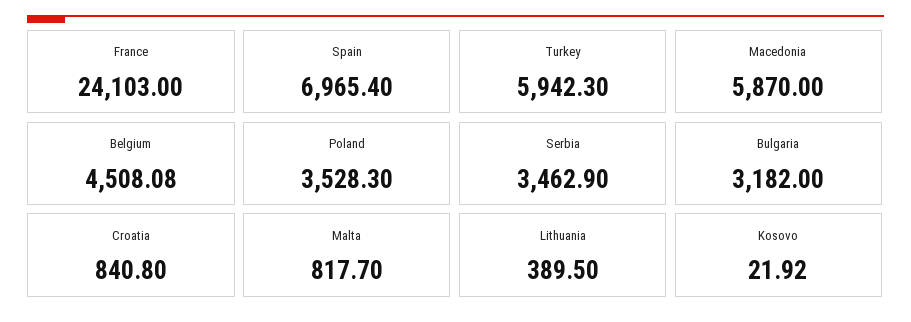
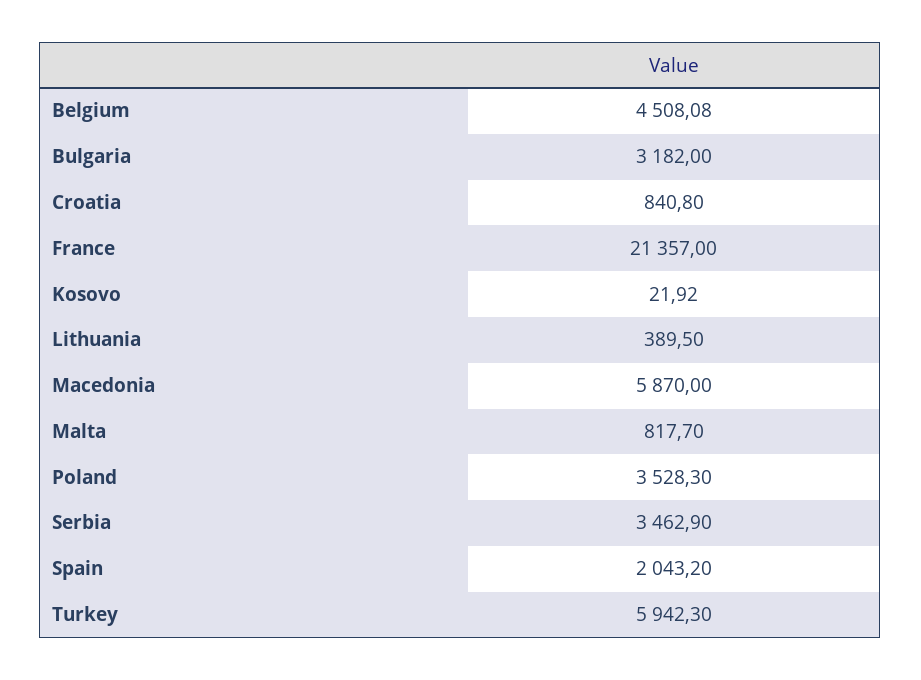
France: 24103 -> 21357
Spain: 6965.4 -> 2043.2

